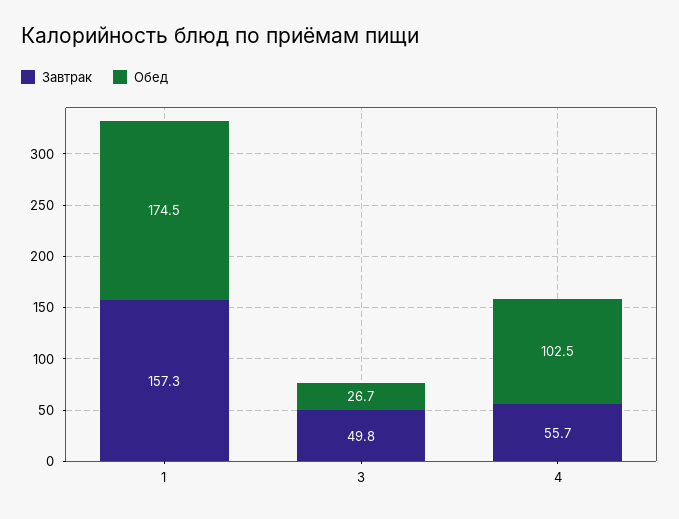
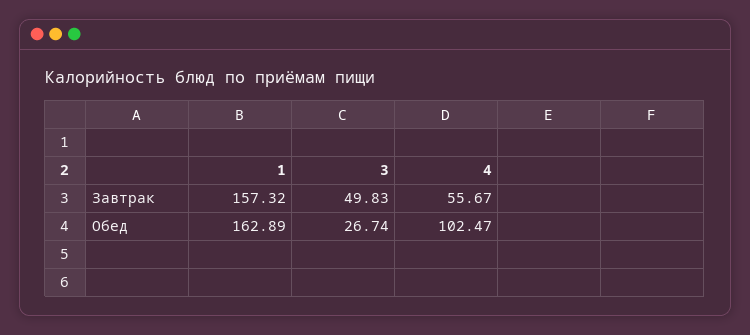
Обед, 1: 174.5 -> 162.89

